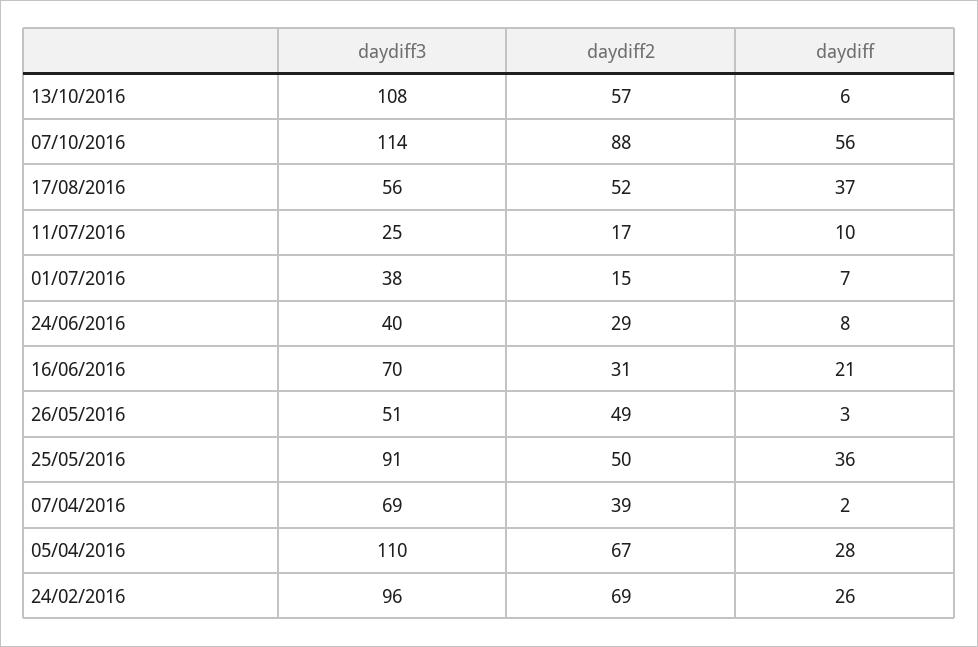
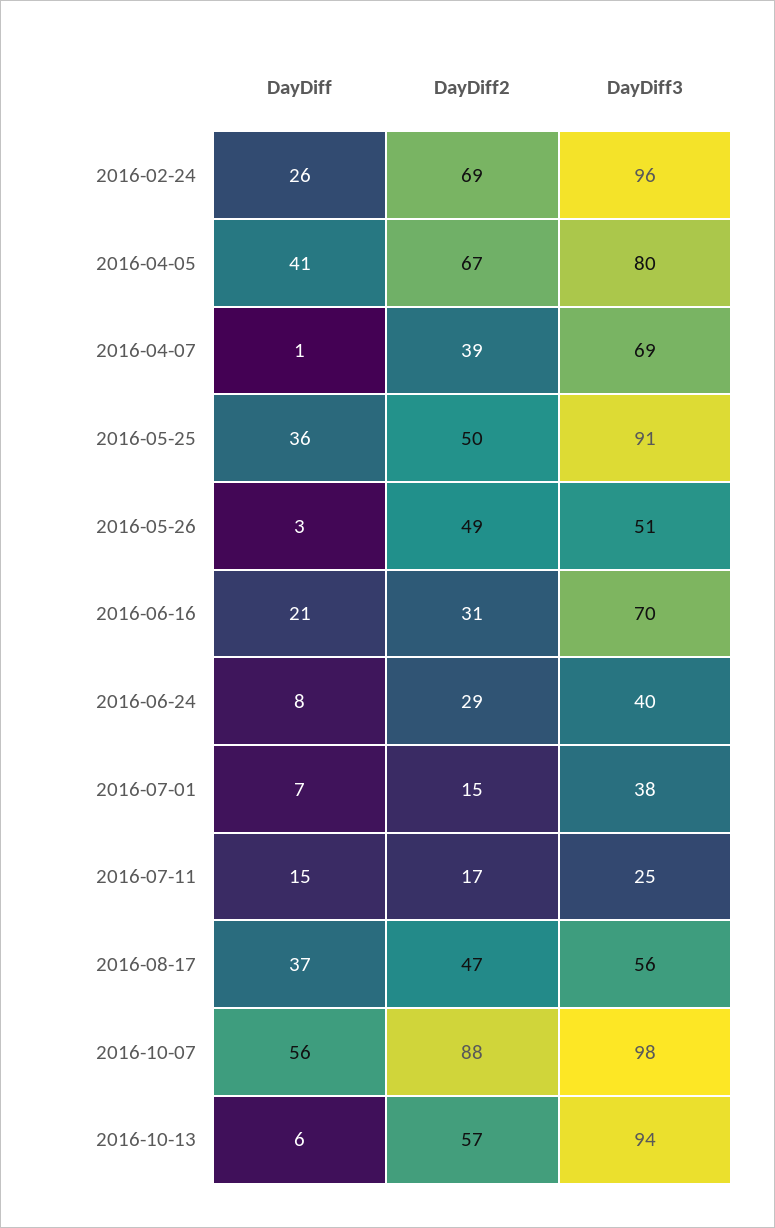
daydiff3, 13/10/2016: 108 -> 94
daydiff3, 07/10/2016: 114 -> 98
daydiff2, 17/08/2016: 52 -> 47
daydiff, 11/07/2016: 10 -> 15
daydiff, 07/04/2016: 2 -> 1
daydiff3, 05/04/2016: 110 -> 80
daydiff, 05/04/2016: 28 -> 41

